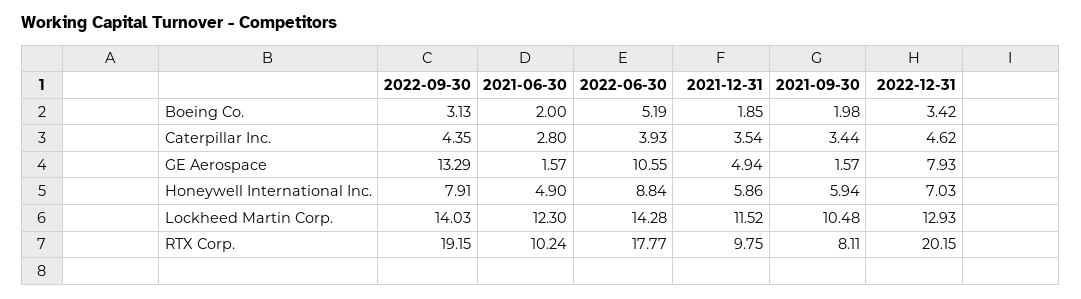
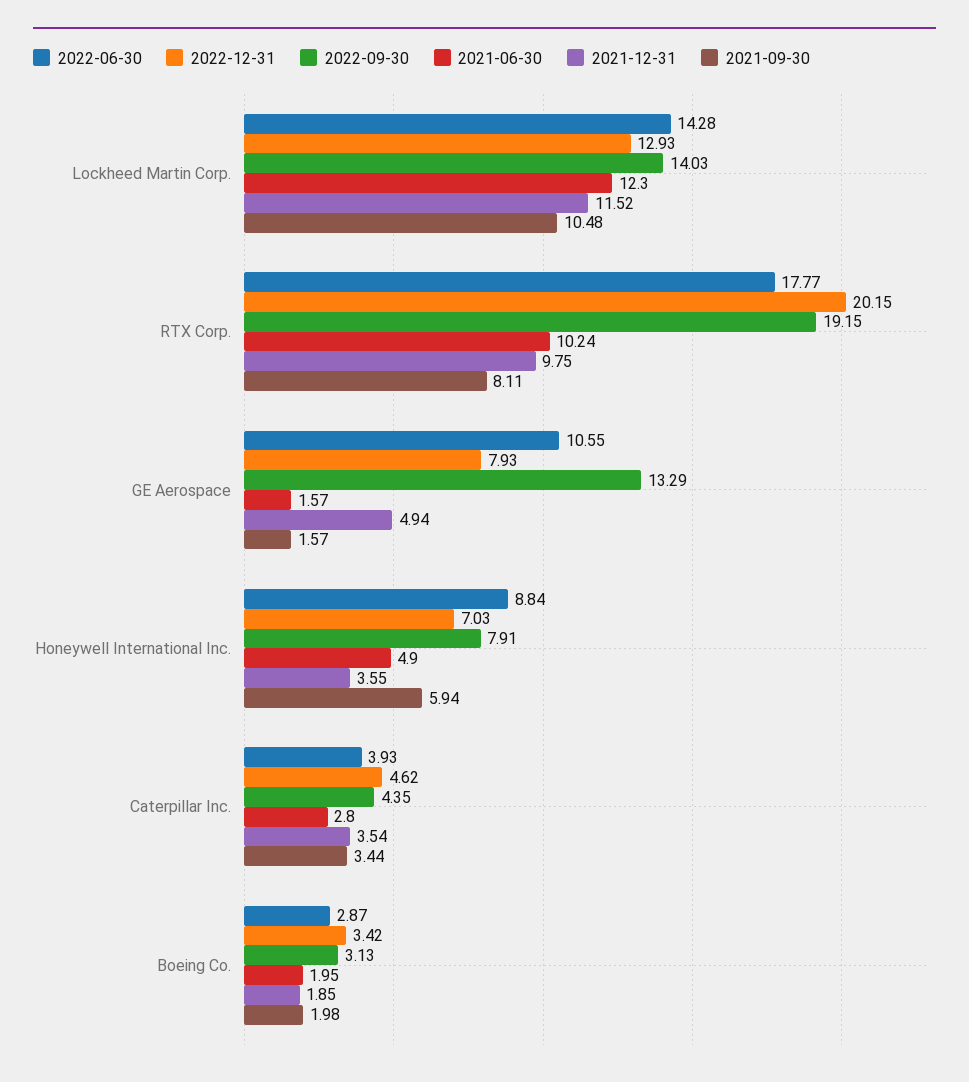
2021-06-30, Boeing Co.: 2 -> 1.95
2022-06-30, Boeing Co.: 5.19 -> 2.87
2021-12-31, Honeywell International Inc.: 5.86 -> 3.55

